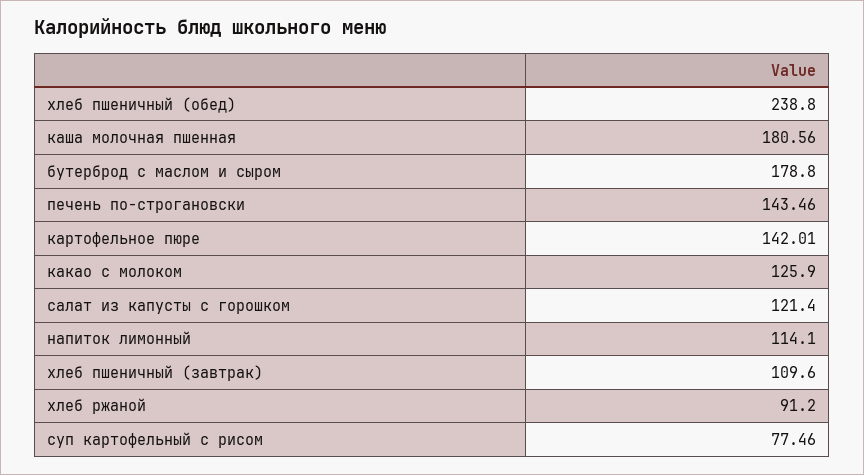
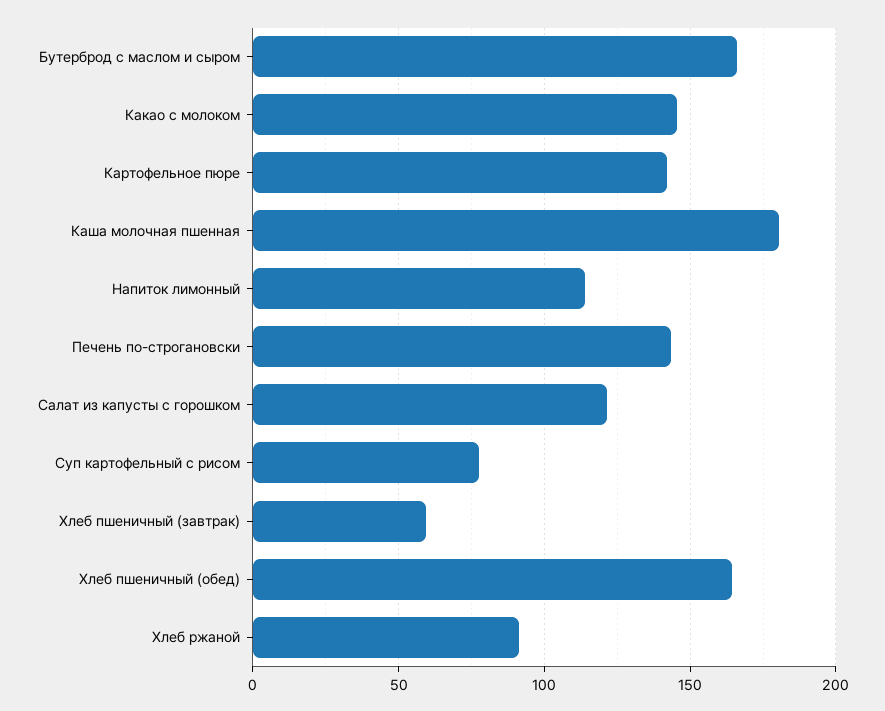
хлеб пшеничный (обед): 238.8 -> 165
бутерброд с маслом и сыром: 178.8 -> 165
какао с молоком: 125.9 -> 145
хлеб пшеничный (завтрак): 109.6 -> 60

